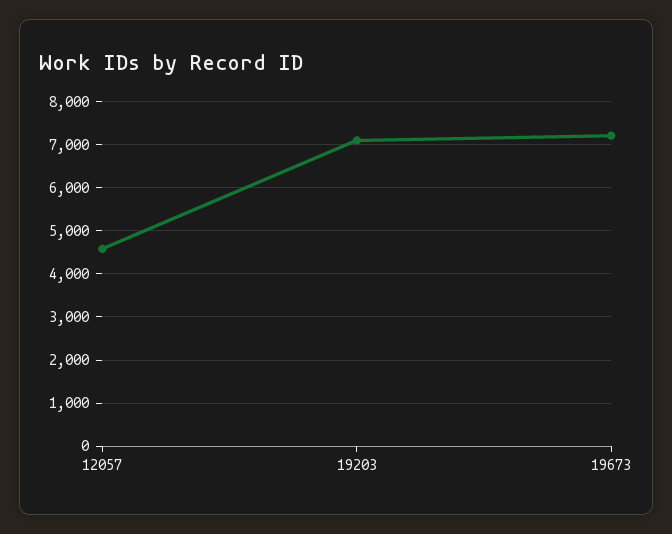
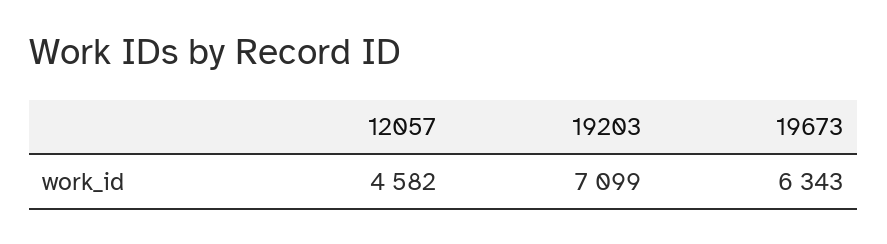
19673: 7200 -> 6343

